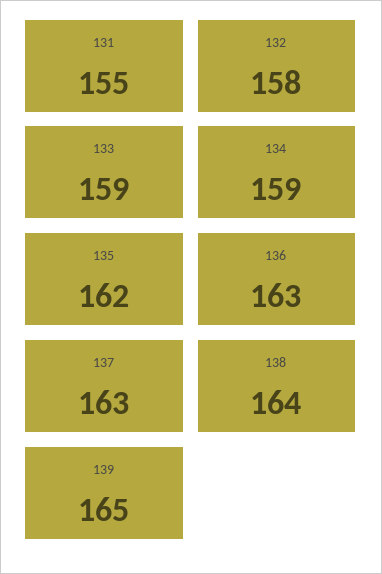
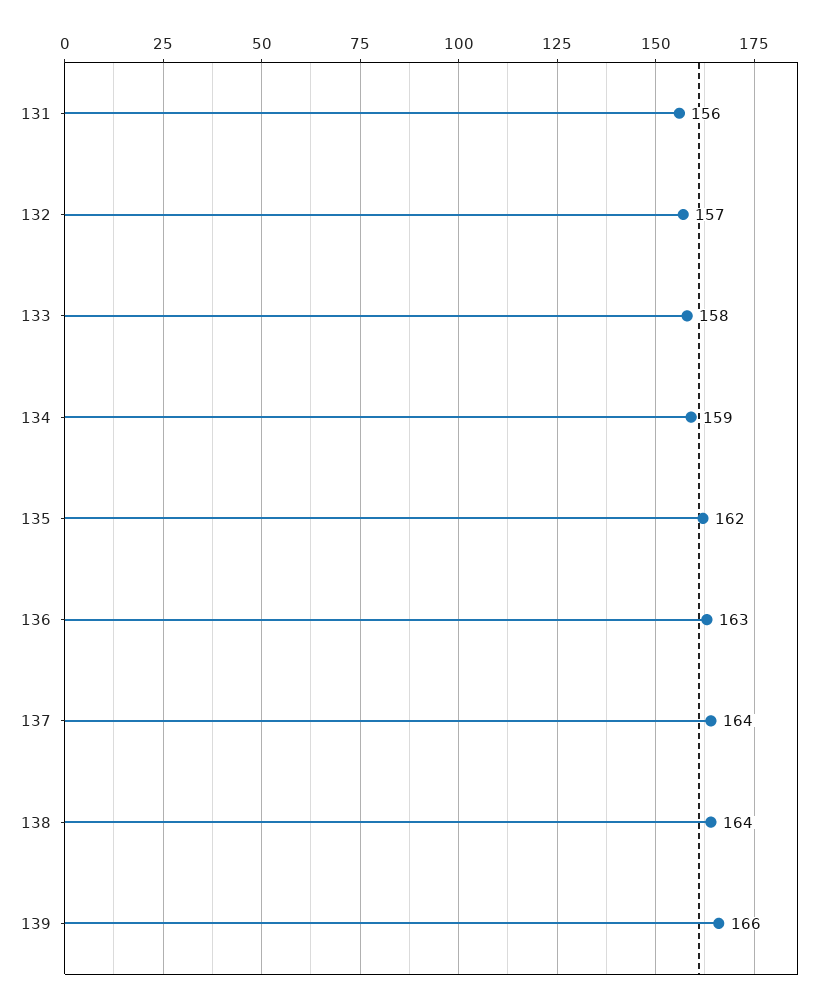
131: 155 -> 156
132: 158 -> 157
133: 159 -> 158
137: 163 -> 164
139: 165 -> 166

